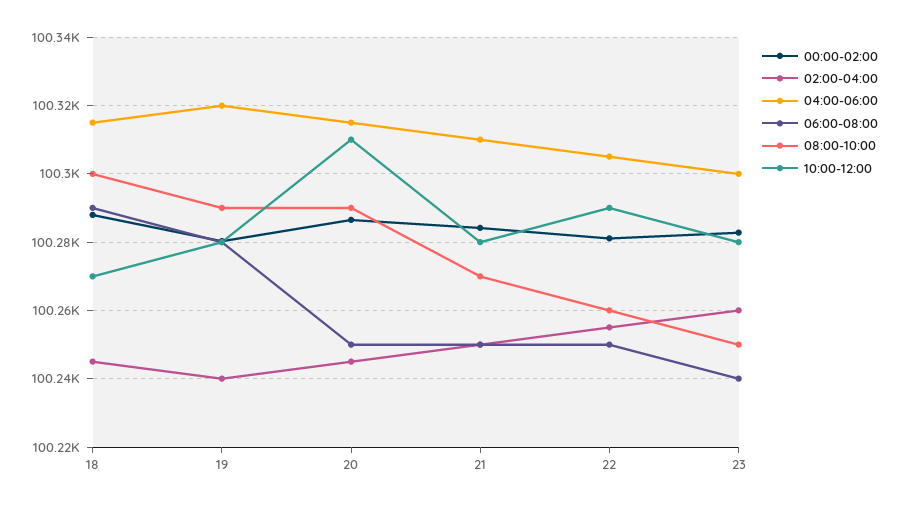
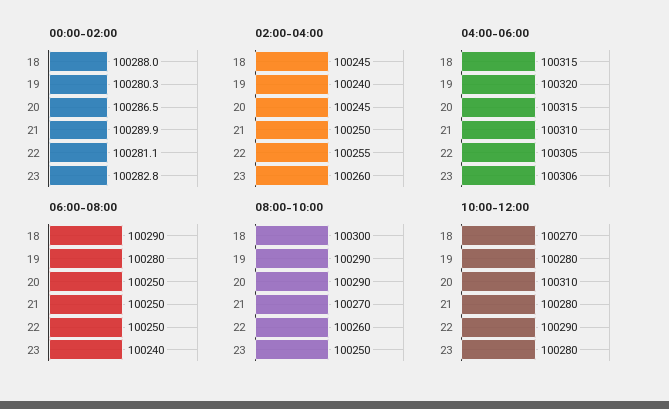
00:00-02:00, 21: 100284 -> 100289.9
04:00-06:00, 23: 100300 -> 100306

